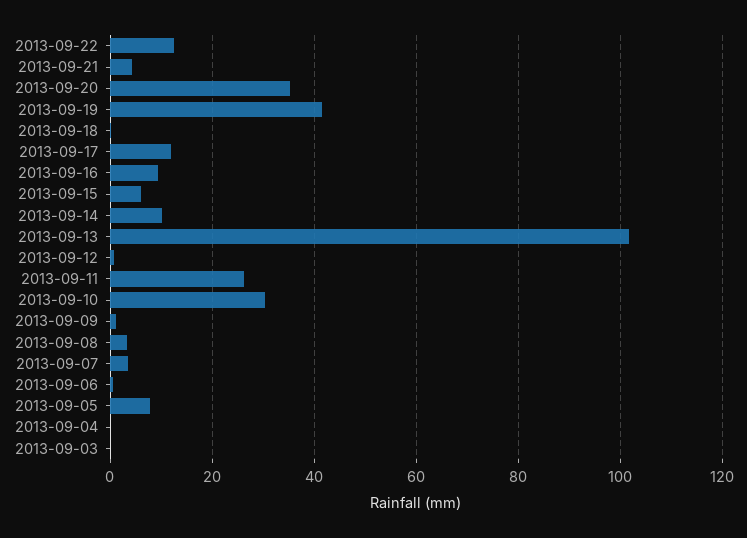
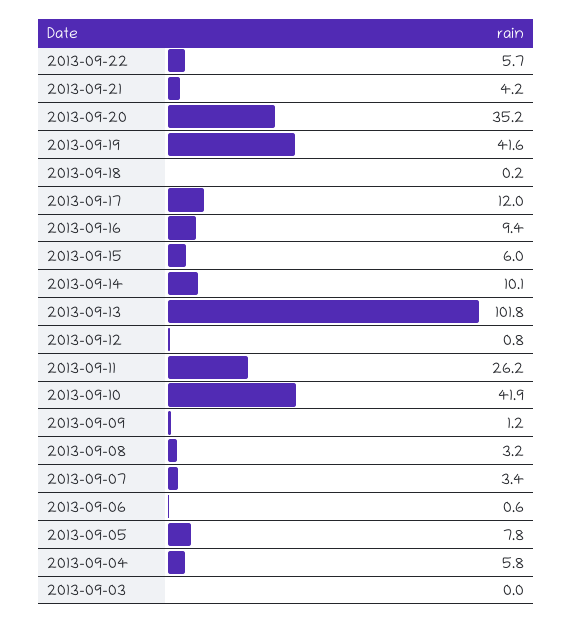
2013-09-22: 12 -> 5.7
2013-09-10: 30 -> 41.9
2013-09-04: 0 -> 5.8

